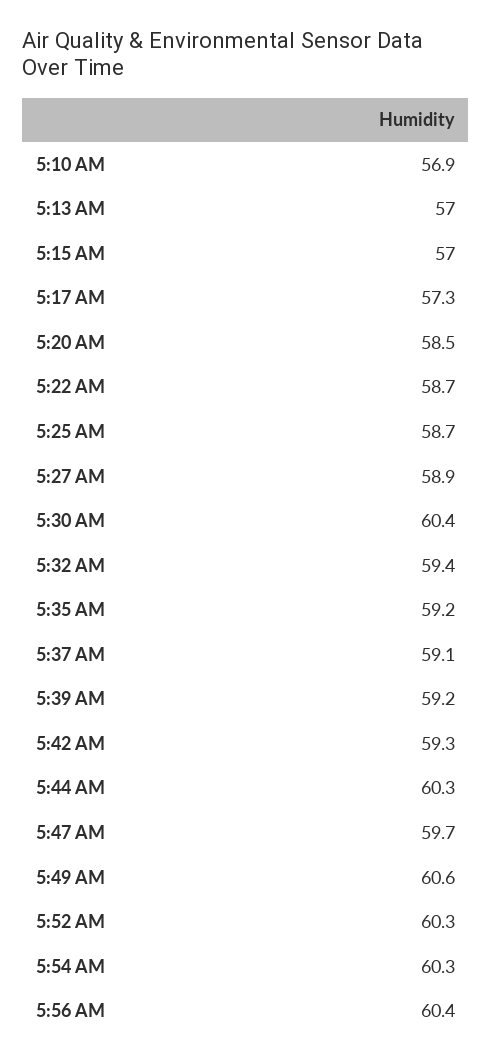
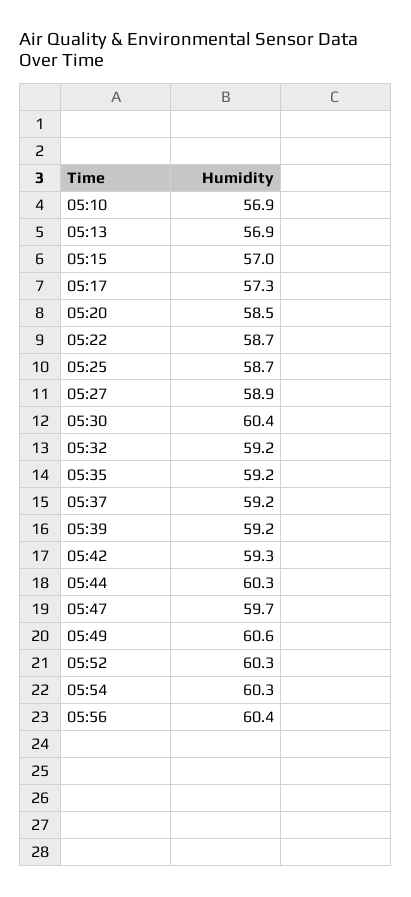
5:13 AM: 57 -> 56.9
5:32 AM: 59.4 -> 59.2
5:37 AM: 59.1 -> 59.2

